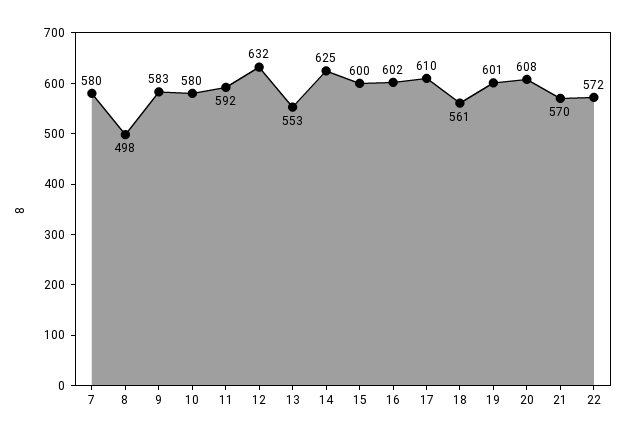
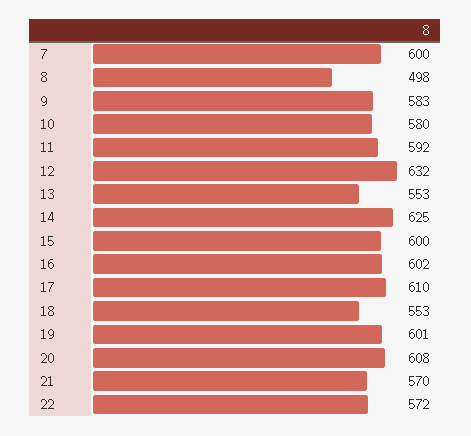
7: 580 -> 600
18: 561 -> 553

